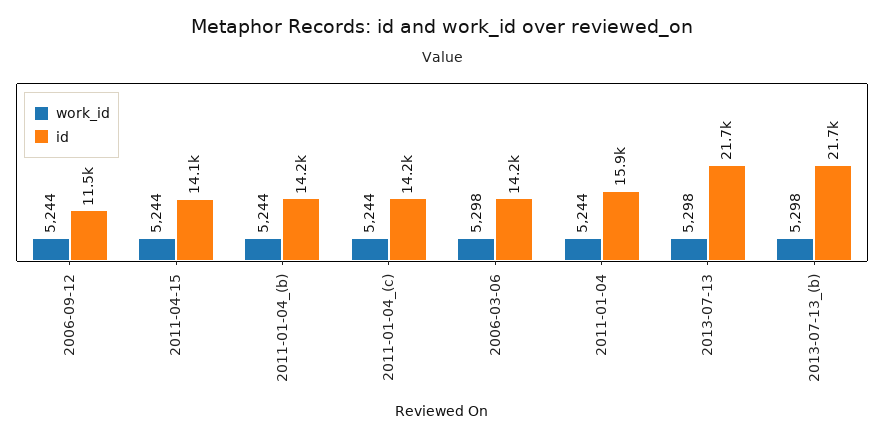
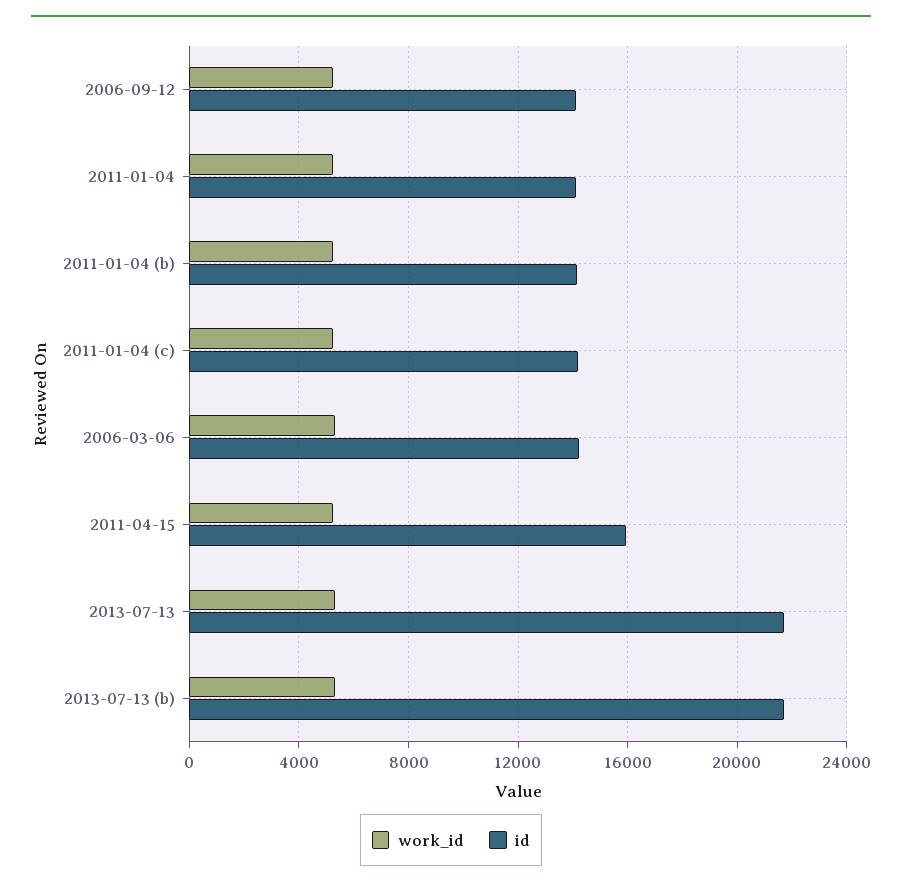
id, 2006-09-12: 11500 -> 14000
id, 2011-04-15: 14100 -> 16000
id, 2011-01-04: 15900 -> 14000

